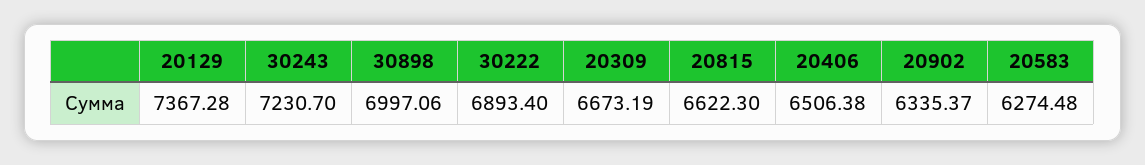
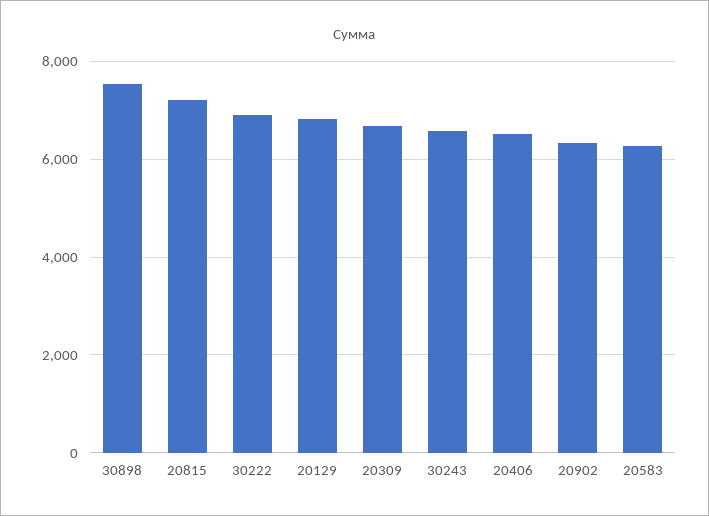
20129: 7367.28 -> 6800
30243: 7230.7 -> 6600
30898: 6997.06 -> 7600
20815: 6622.3 -> 7200

